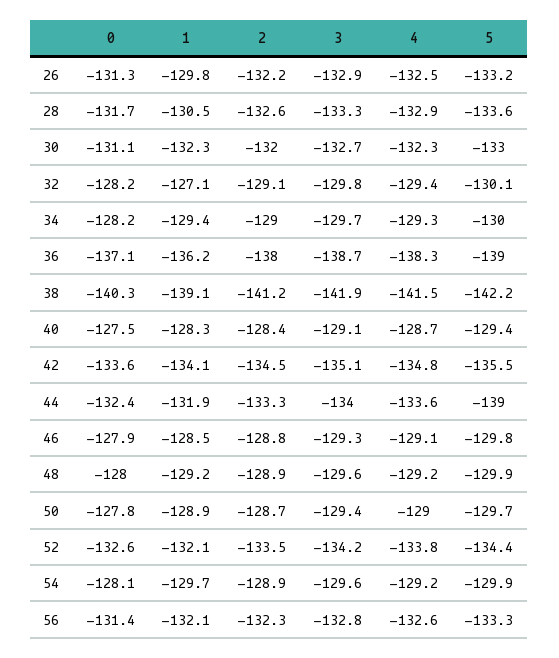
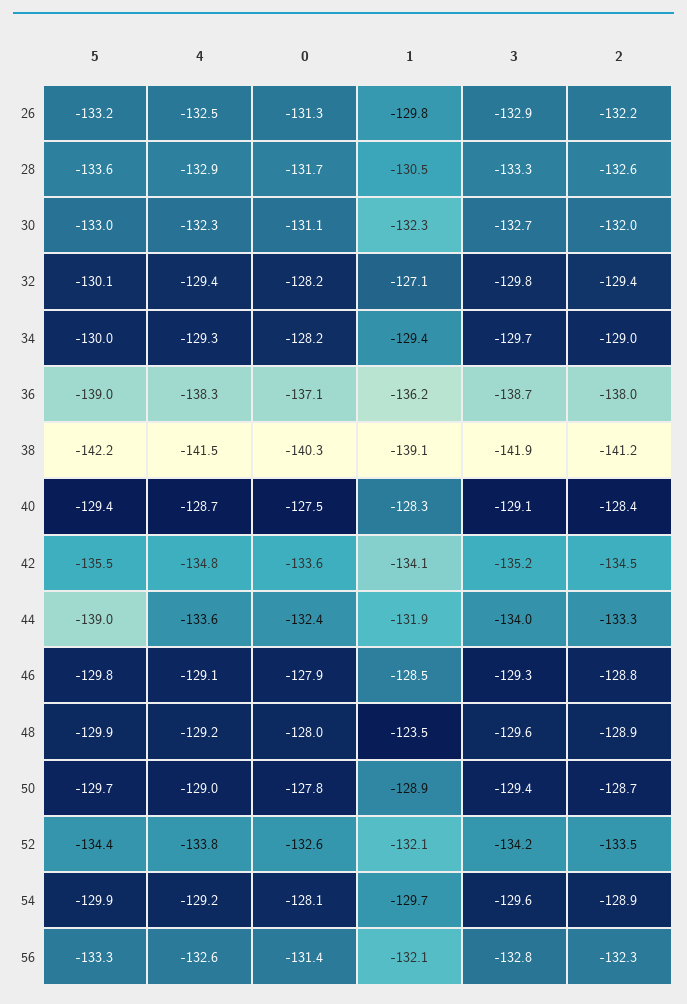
2, 32: -129.1 -> -129.4
3, 42: -135.1 -> -135.2
1, 48: -129.2 -> -123.5

